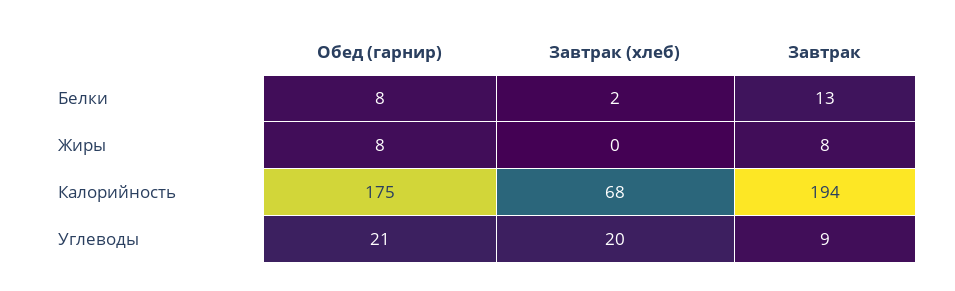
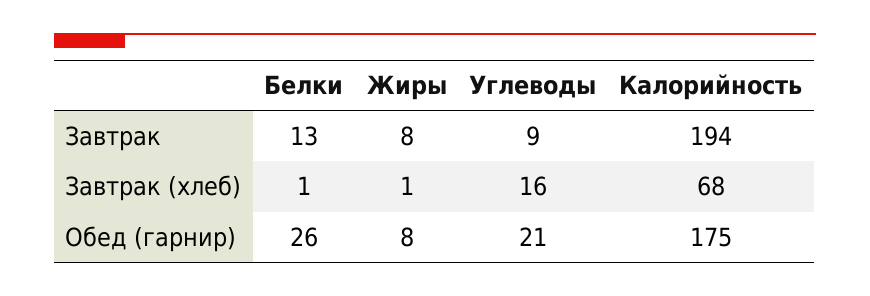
Обед (гарнир), Белки: 8 -> 26
Завтрак (хлеб), Белки: 2 -> 1
Завтрак (хлеб), Жиры: 0 -> 1
Завтрак (хлеб), Углеводы: 20 -> 16

